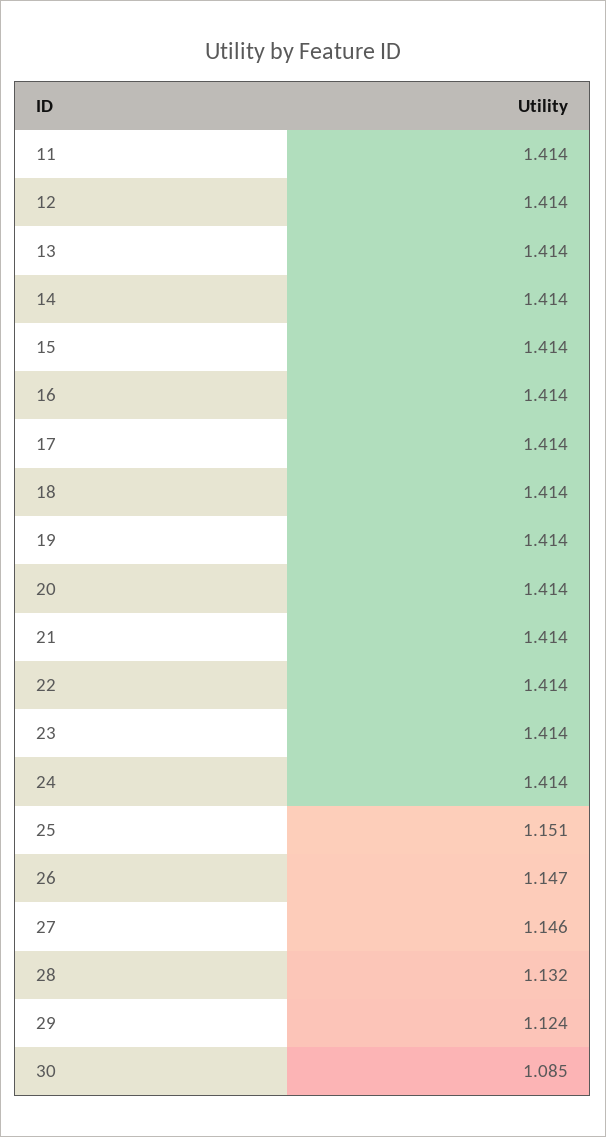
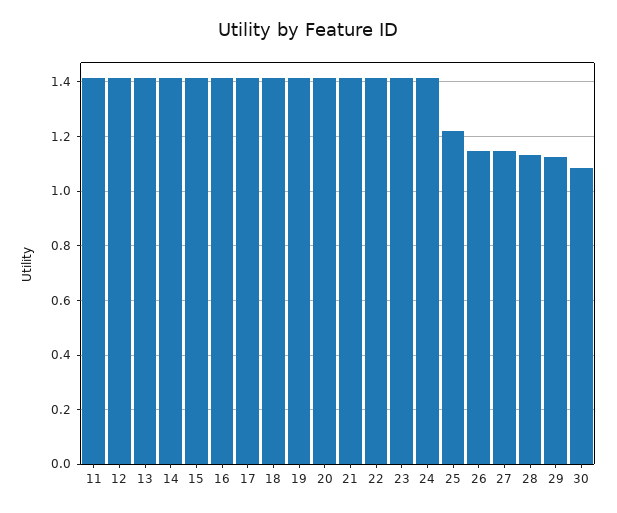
25: 1.151 -> 1.225

